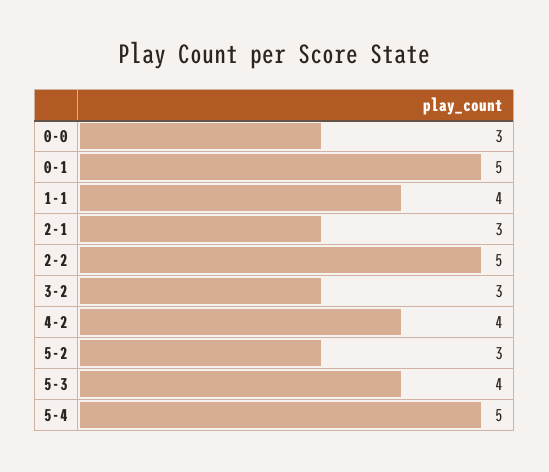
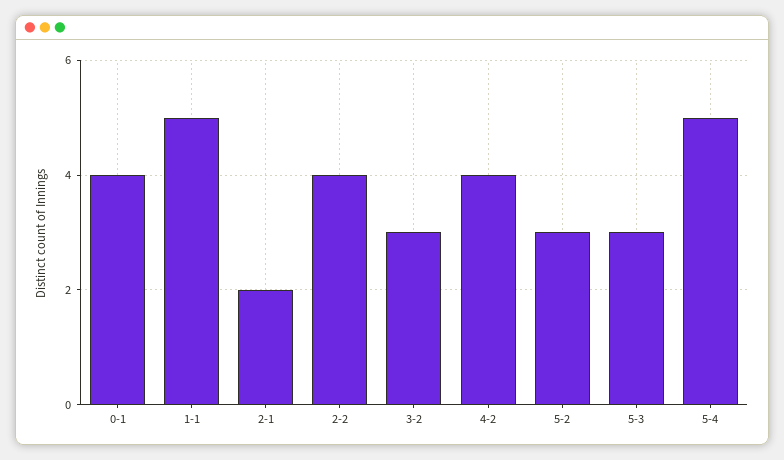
0-0: 3 -> none
0-1: 5 -> 4
1-1: 4 -> 5
2-1: 3 -> 2
2-2: 5 -> 4
5-3: 4 -> 3

